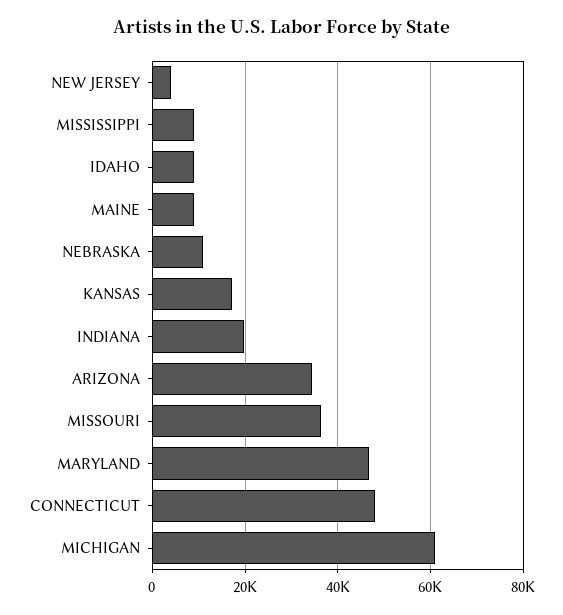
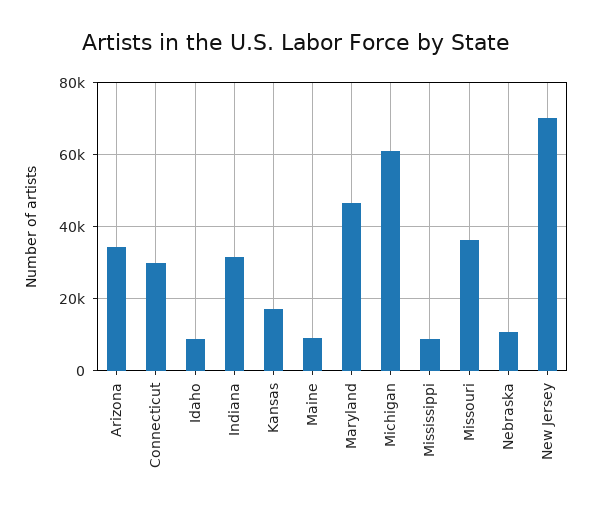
NEW JERSEY: 4000 -> 70000
INDIANA: 20000 -> 32000
CONNECTICUT: 48000 -> 30000

